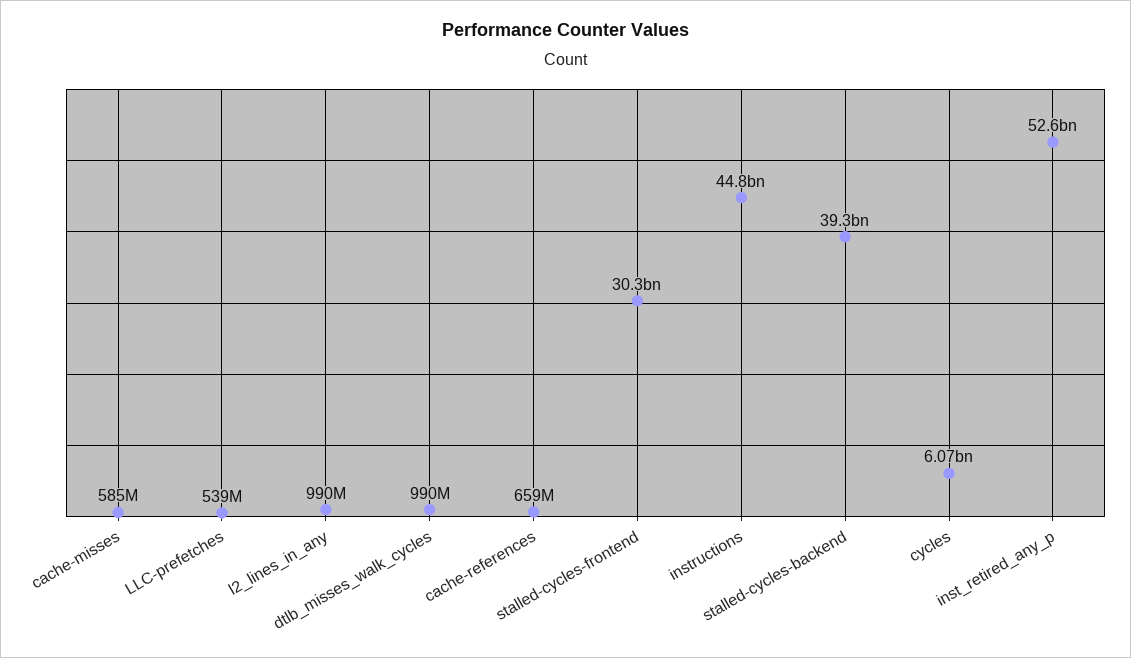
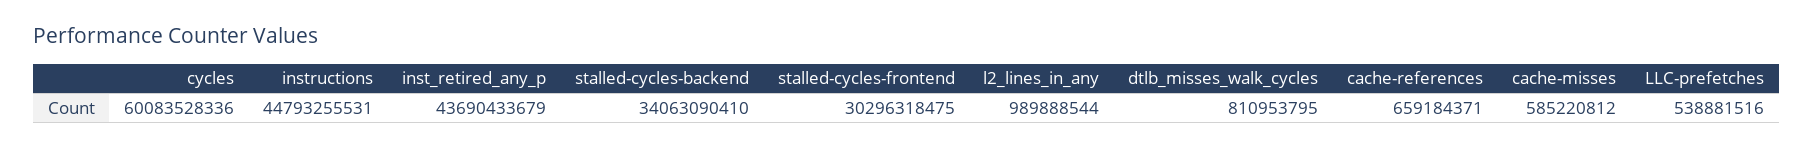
dtlb_misses_walk_cycles: 990000000 -> 810953795
stalled-cycles-backend: 39300000000 -> 34063090410
cycles: 6070000000 -> 60083528336
inst_retired_any_p: 52600000000 -> 43690433679

